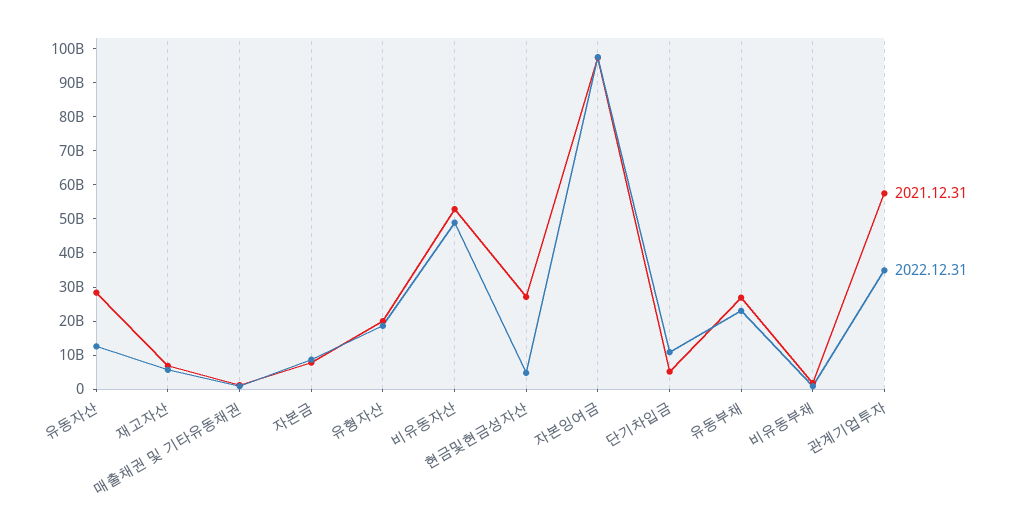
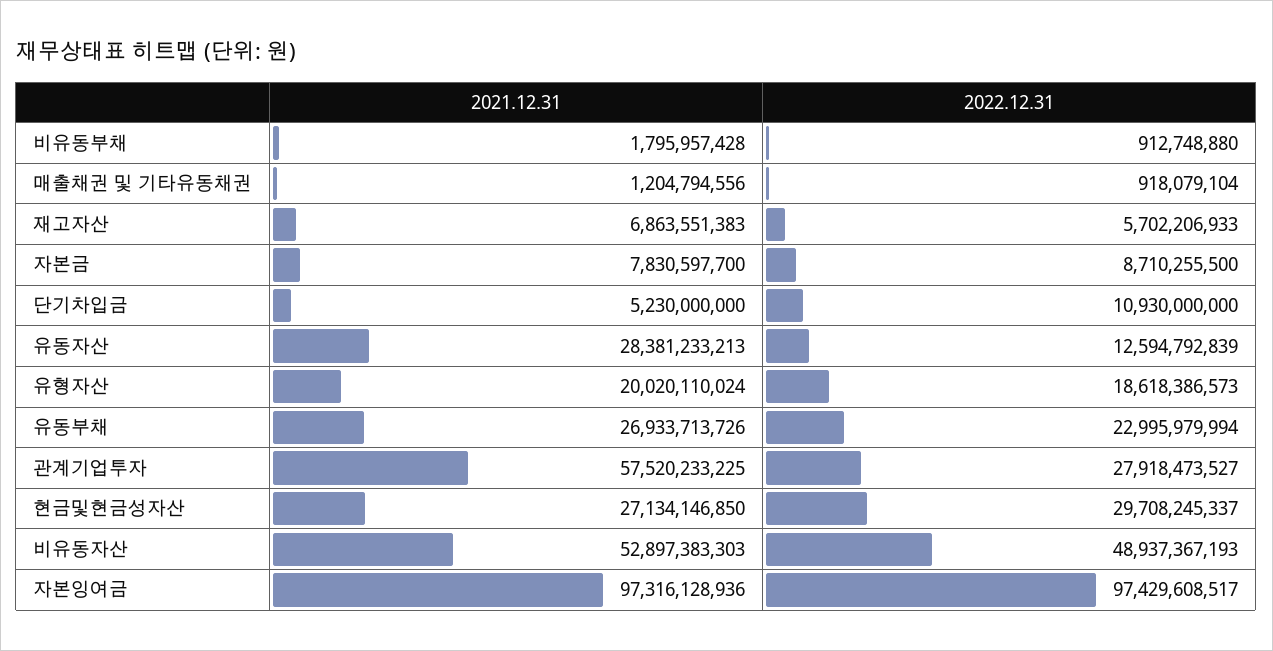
2022.12.31, 현금및현금성자산: 5000000000 -> 29708245337
2022.12.31, 관계기업투자: 35000000000 -> 27918473527

